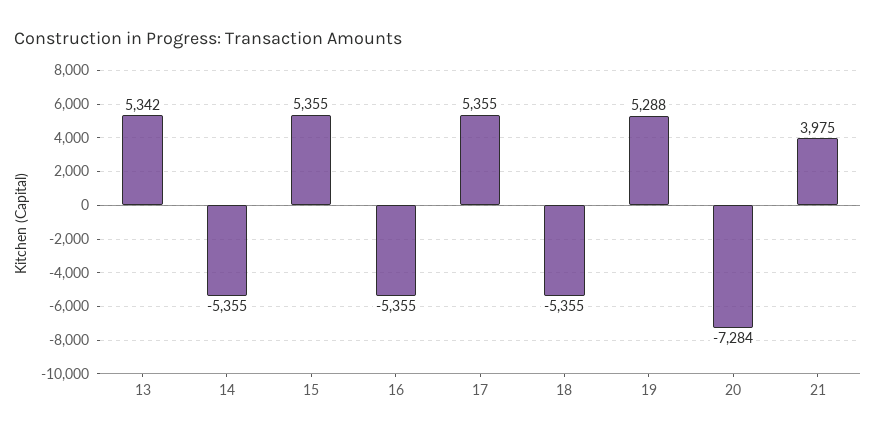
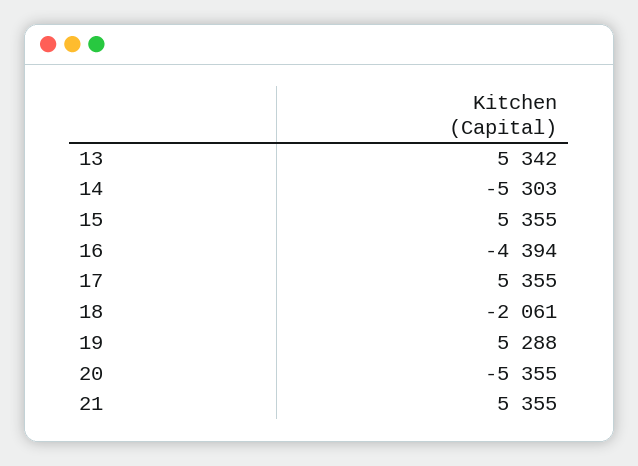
14: -5355 -> -5303
16: -5355 -> -4394
18: -5355 -> -2061
20: -7284 -> -5355
21: 3975 -> 5355

